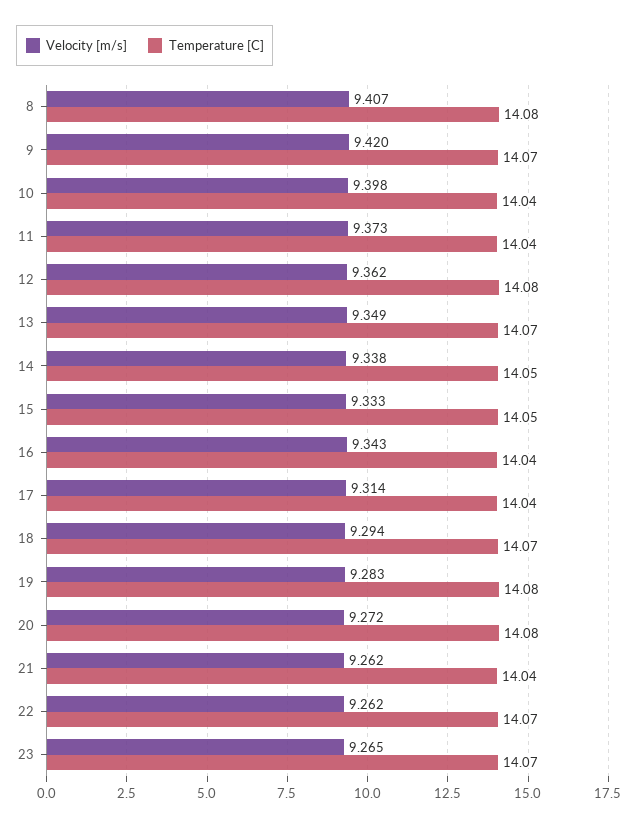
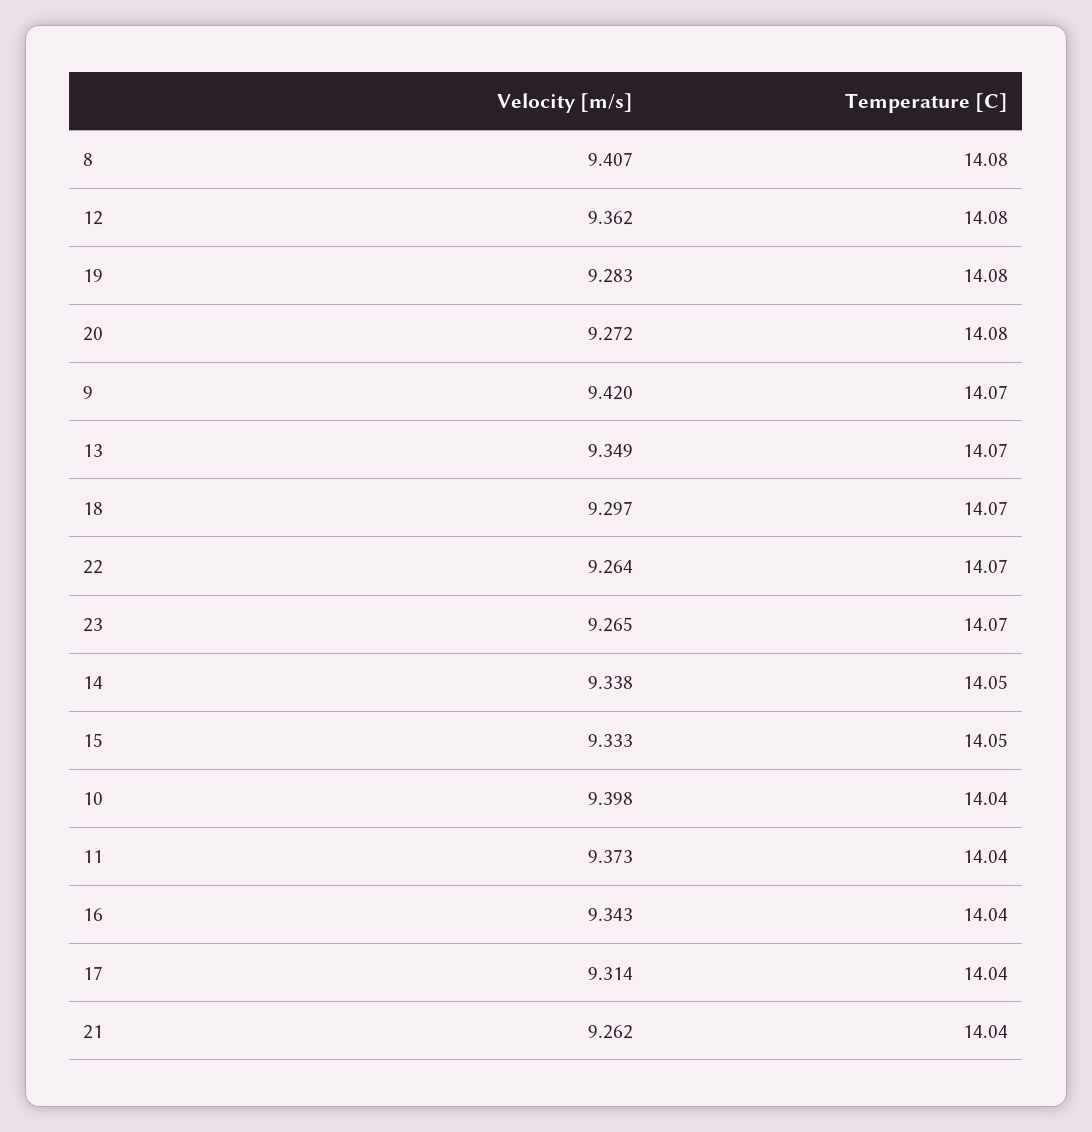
Velocity [m/s], 18: 9.294 -> 9.297
Velocity [m/s], 22: 9.262 -> 9.264

